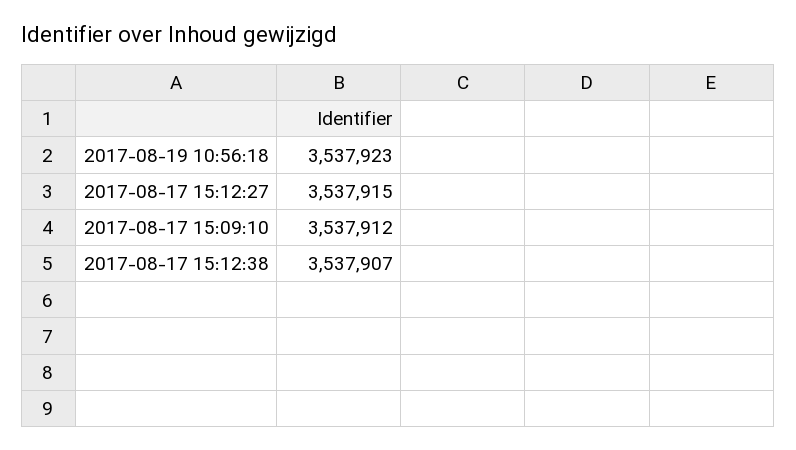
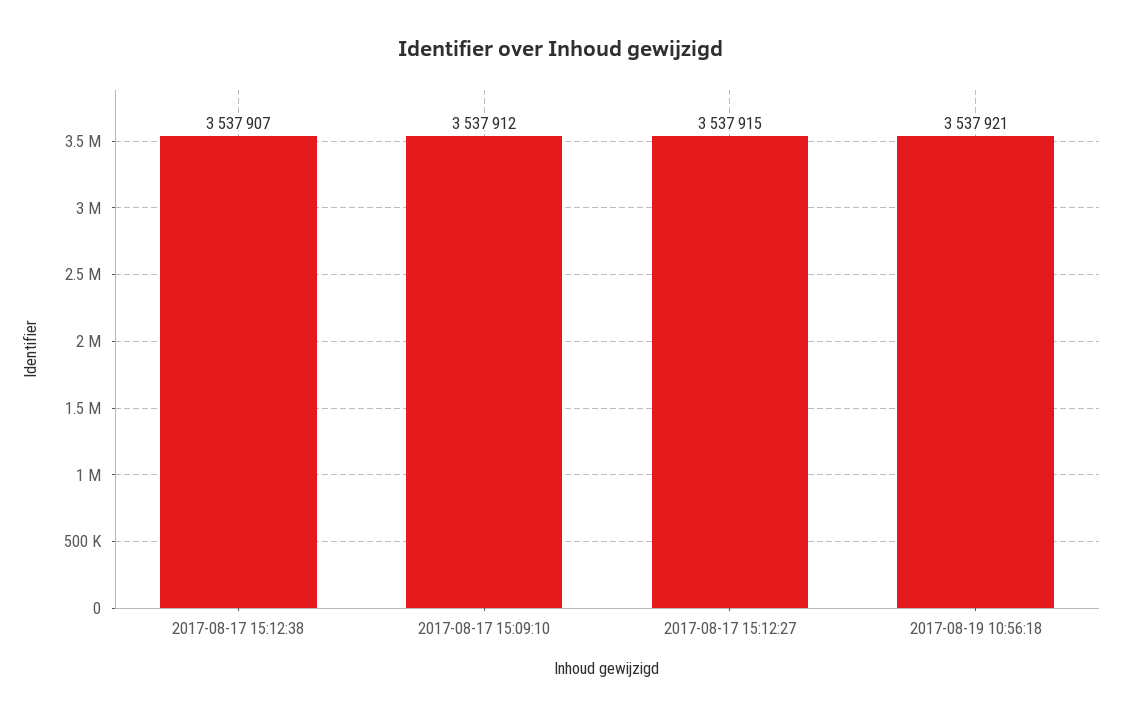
2017-08-19 10:56:18: 3537923 -> 3537921

